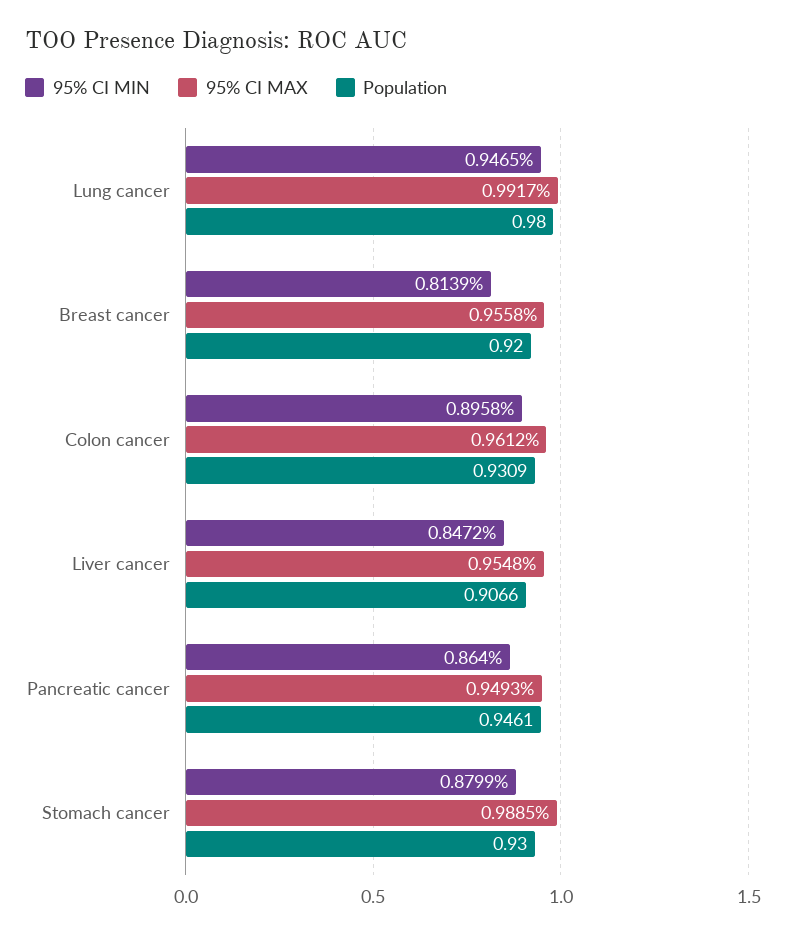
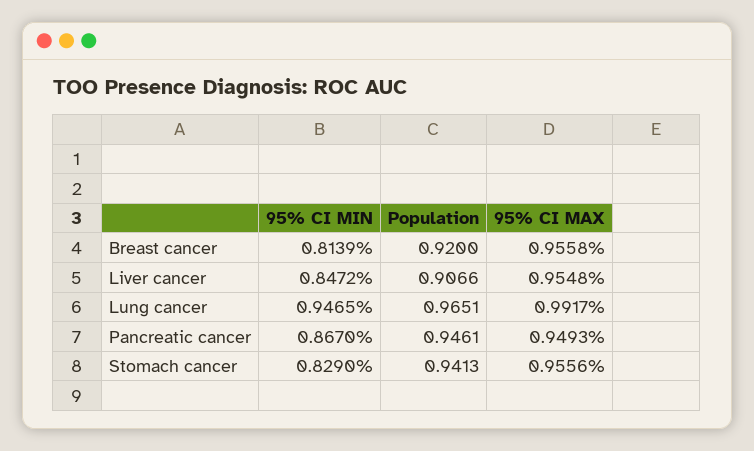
Population, Lung cancer: 0.98 -> 0.9651
95% CI MIN, Colon cancer: 0.8958 -> none
95% CI MAX, Colon cancer: 0.9612 -> none
Population, Colon cancer: 0.9309 -> none
95% CI MIN, Pancreatic cancer: 0.864 -> 0.867
95% CI MIN, Stomach cancer: 0.8799 -> 0.829
95% CI MAX, Stomach cancer: 0.9885 -> 0.9556
Population, Stomach cancer: 0.93 -> 0.9413

